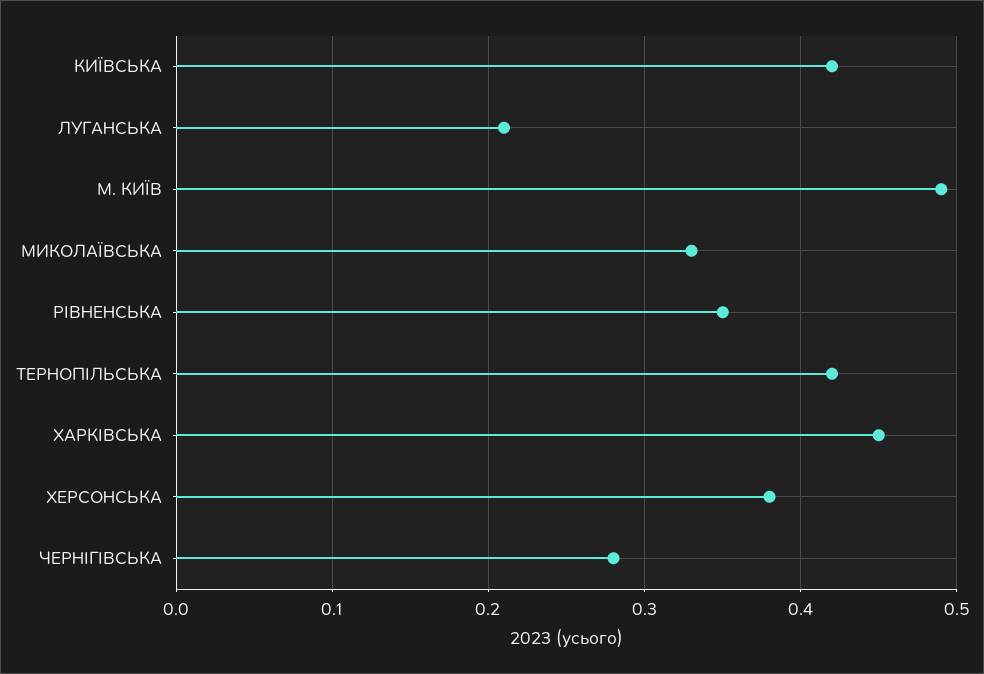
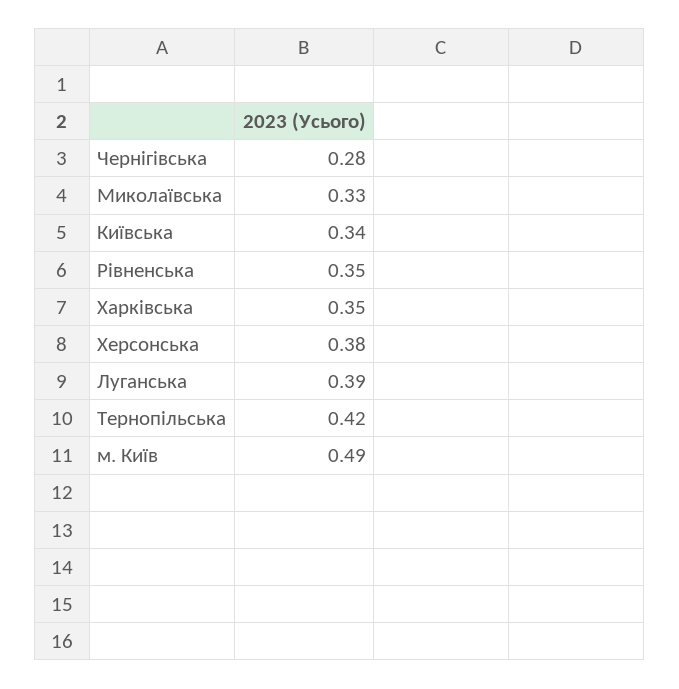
КИЇВСЬКА: 0.42 -> 0.34
ЛУГАНСЬКА: 0.21 -> 0.39
ХАРКІВСЬКА: 0.45 -> 0.35

